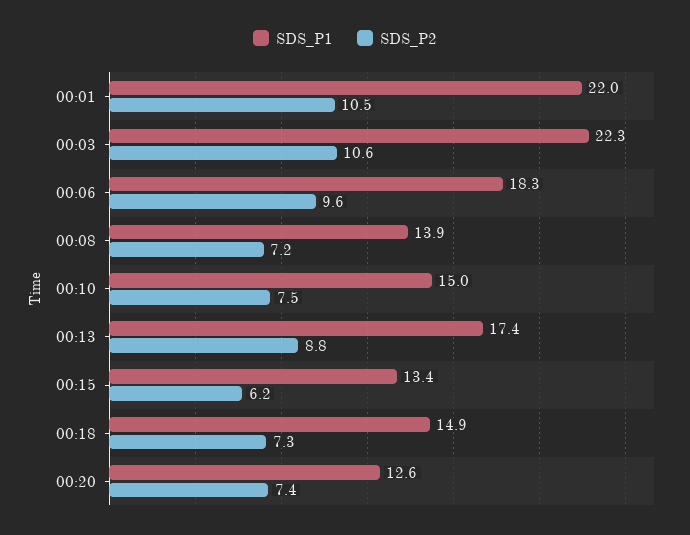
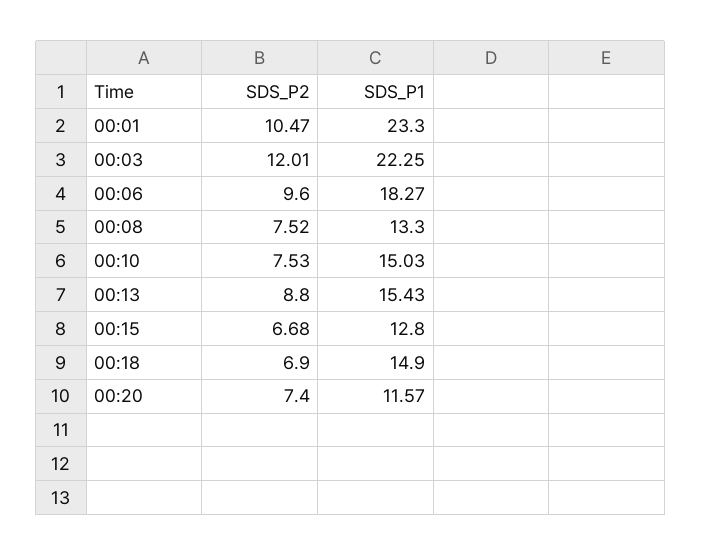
SDS_P1, 00:01: 22 -> 23.3
SDS_P2, 00:03: 10.6 -> 12.01
SDS_P1, 00:08: 13.9 -> 13.3
SDS_P2, 00:08: 7.2 -> 7.52
SDS_P1, 00:13: 17.4 -> 15.43
SDS_P1, 00:15: 13.4 -> 12.8
SDS_P2, 00:15: 6.2 -> 6.68
SDS_P2, 00:18: 7.3 -> 6.9
SDS_P1, 00:20: 12.6 -> 11.57

